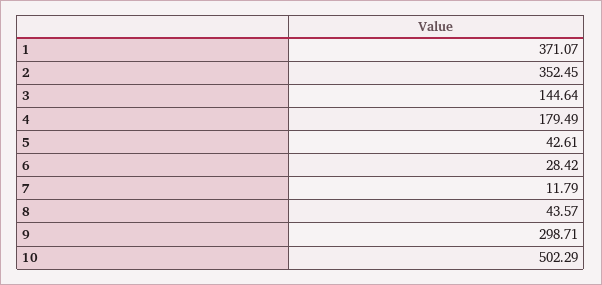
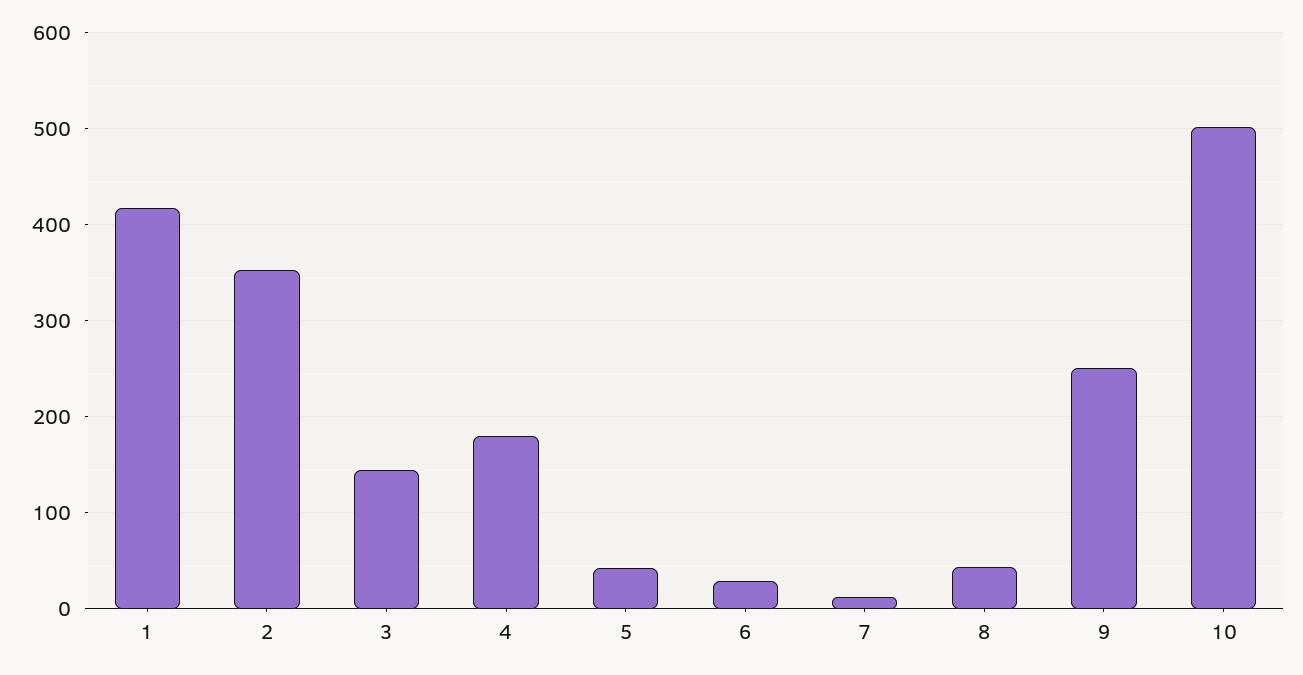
1: 371.07 -> 420
9: 298.71 -> 250

